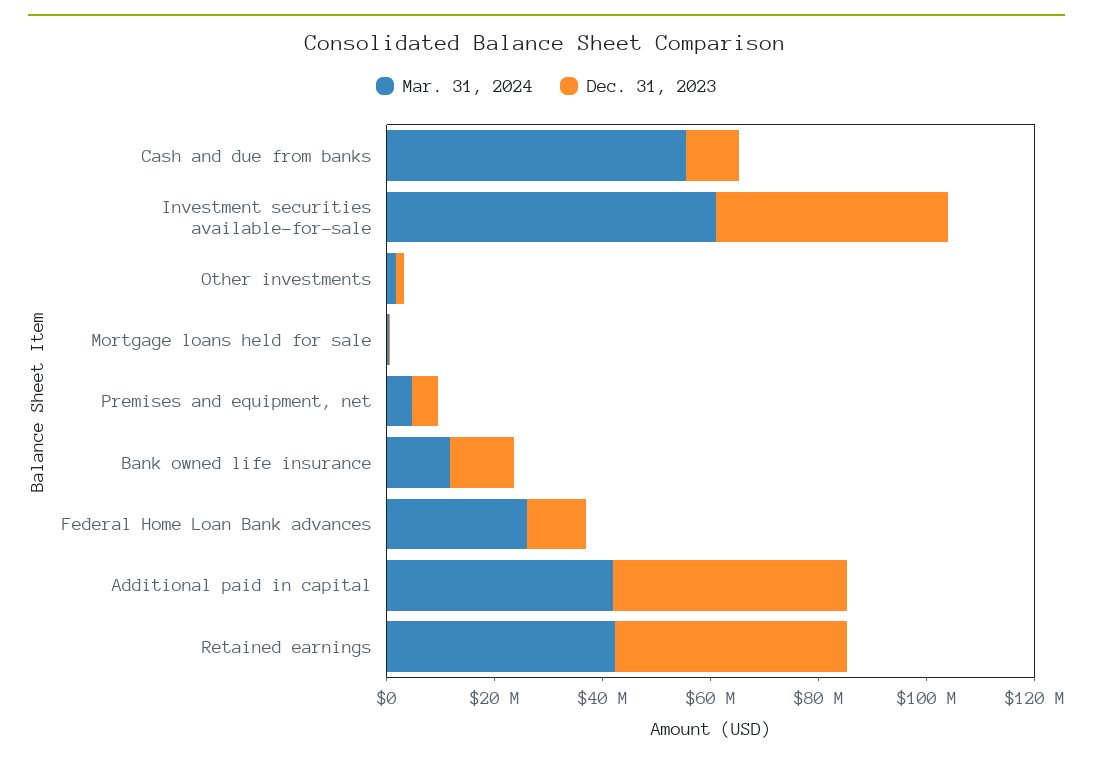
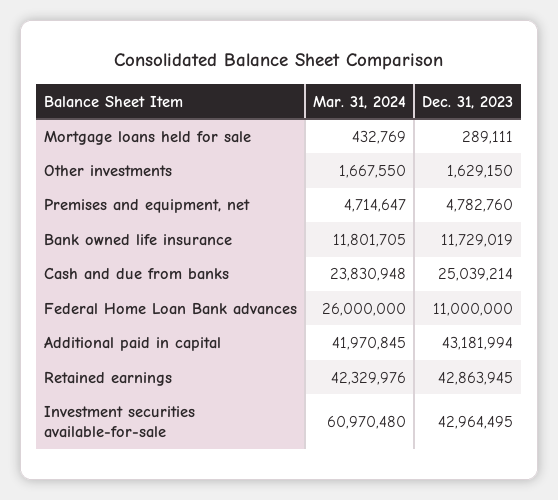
Mar. 31, 2024, Cash and due from banks: 55000000 -> 23830948
Dec. 31, 2023, Cash and due from banks: 10000000 -> 25039214

